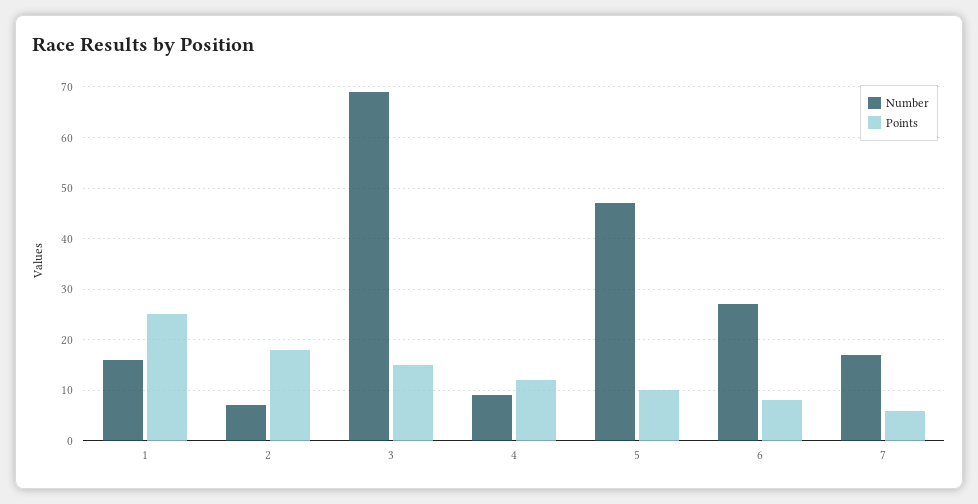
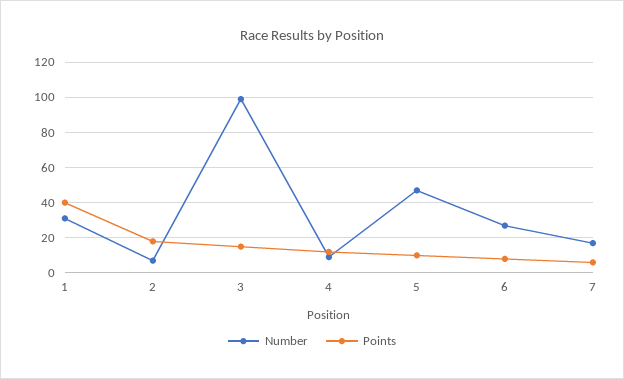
Number, 1: 15 -> 30
Points, 1: 25 -> 40
Number, 3: 70 -> 100

